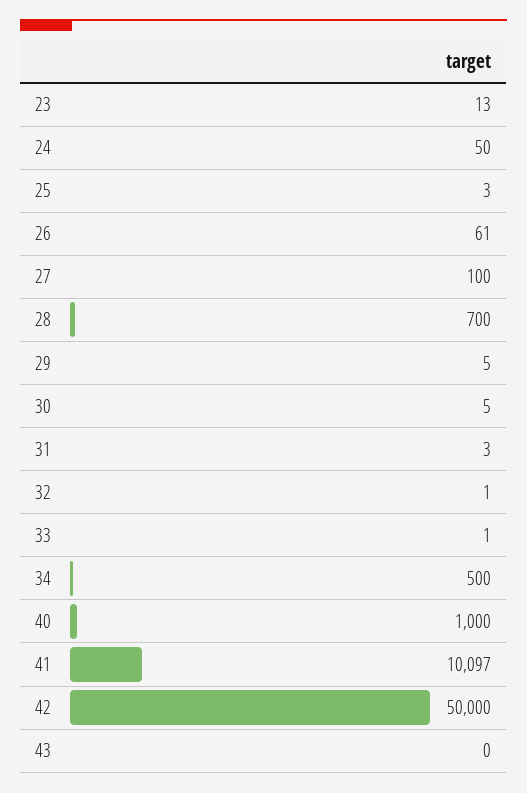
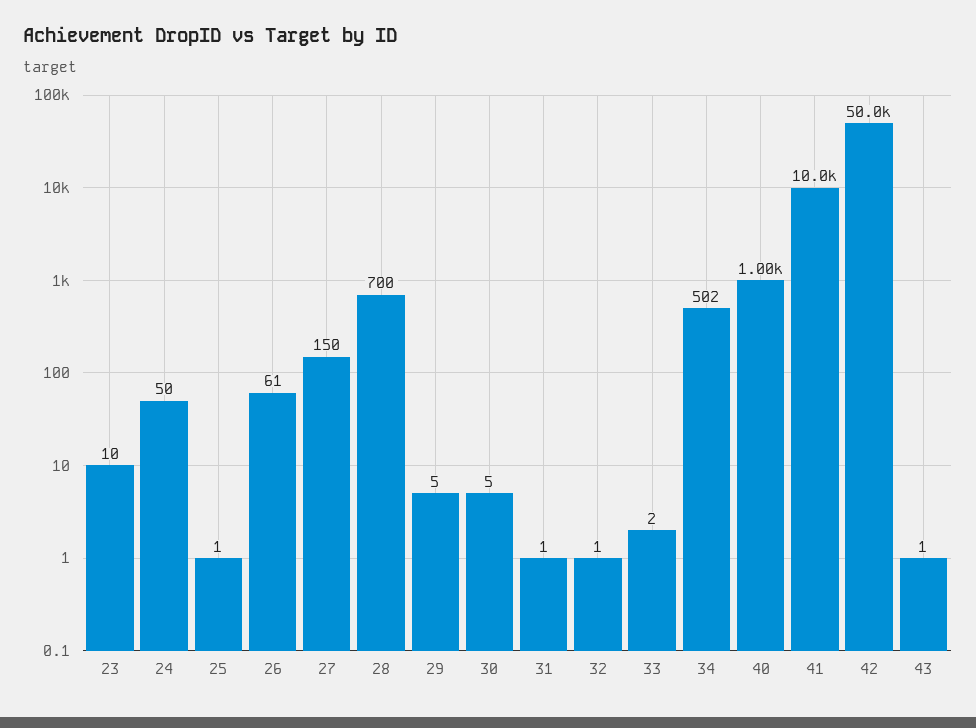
23: 13 -> 10
25: 3 -> 1
27: 100 -> 150
31: 3 -> 1
33: 1 -> 2
34: 500 -> 502
41: 10097 -> 10000
43: 0 -> 1

